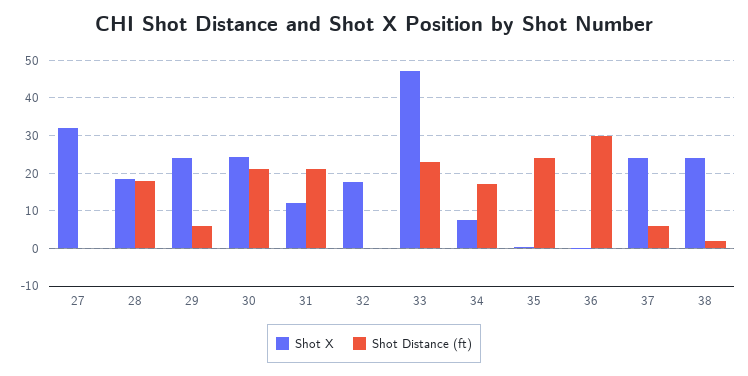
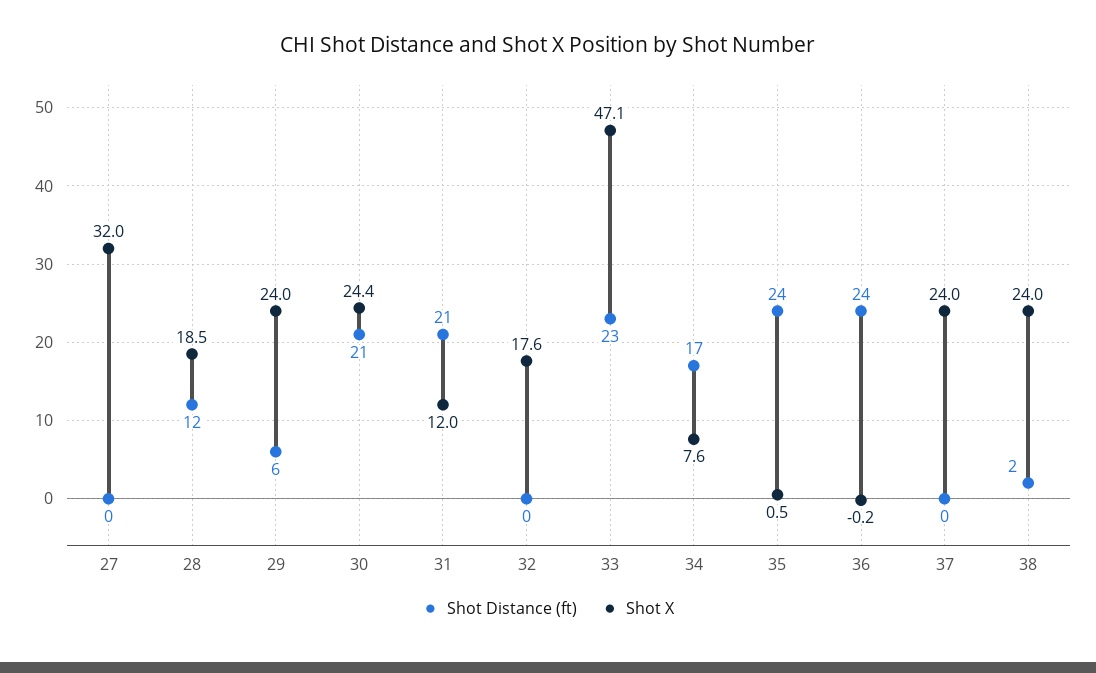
Shot Distance (ft), 28: 18 -> 12
Shot Distance (ft), 36: 30 -> 24
Shot Distance (ft), 37: 6 -> 0

